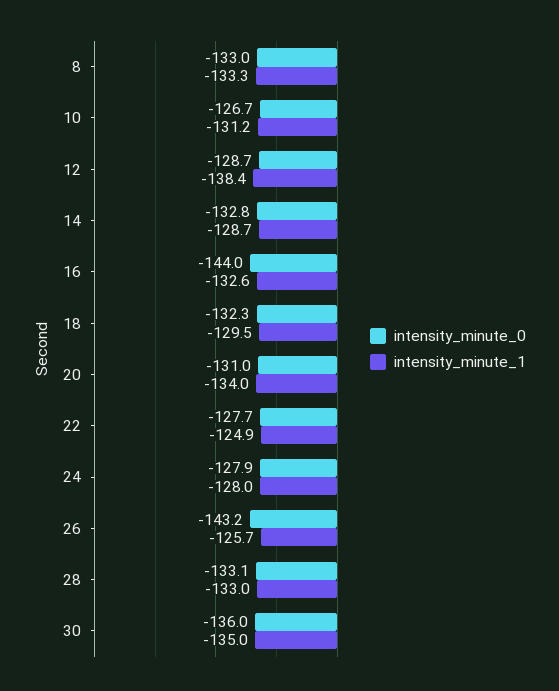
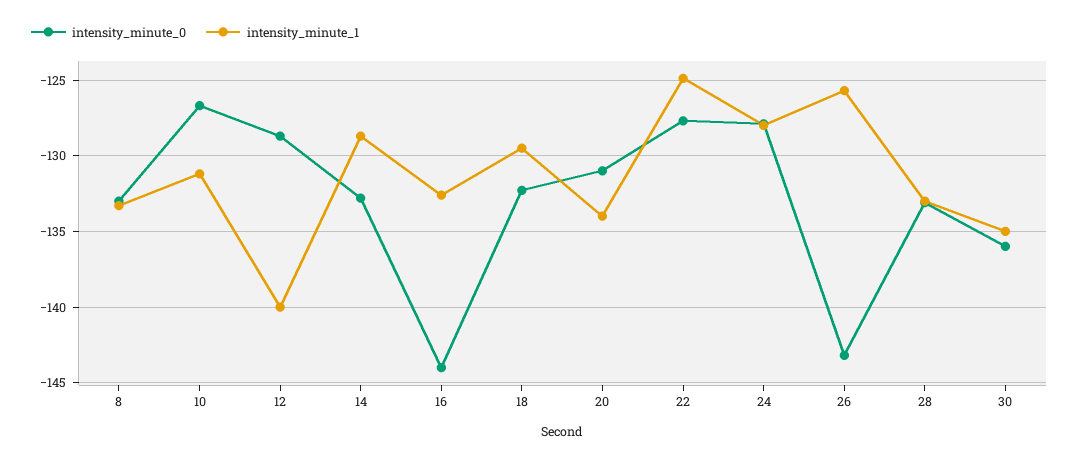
intensity_minute_1, 12: -138.4 -> -140

